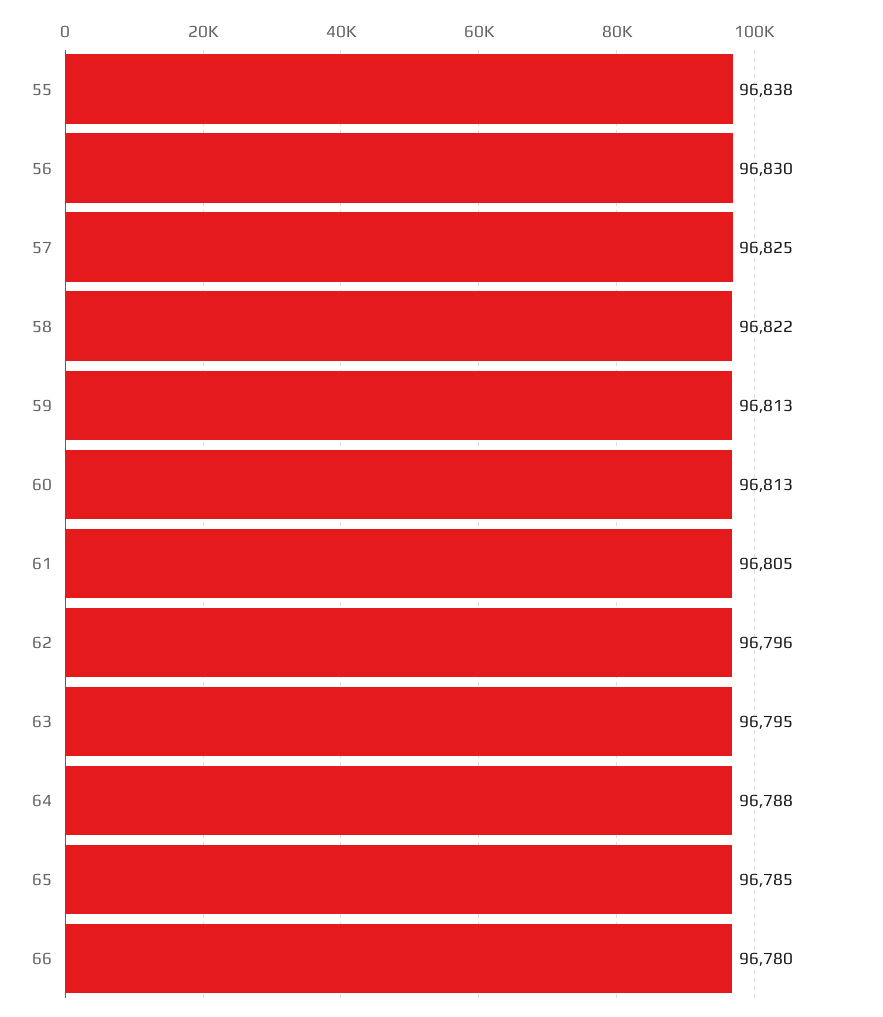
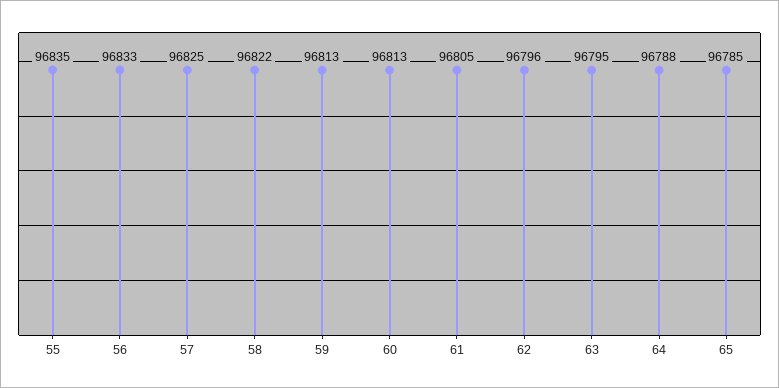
55: 96838 -> 96835
56: 96830 -> 96833
66: 96780 -> none

